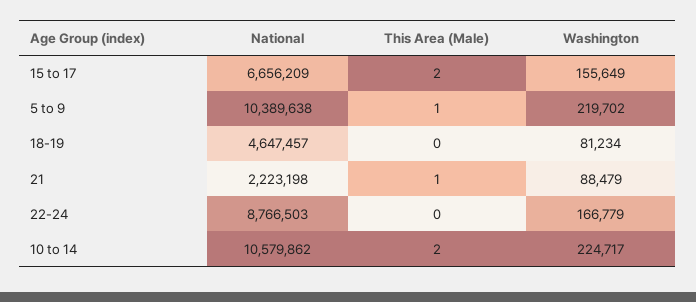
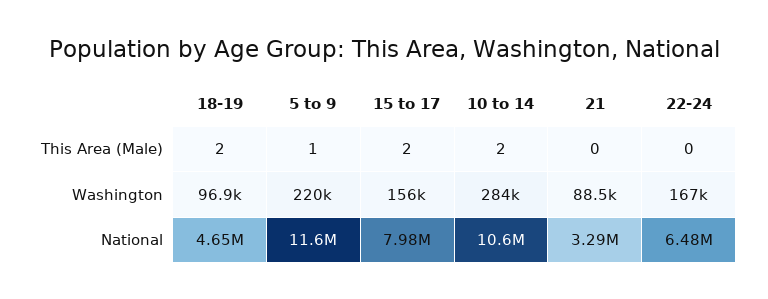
National, 15 to 17: 6656209 -> 7980000
National, 5 to 9: 10389638 -> 11600000
This Area (Male), 18-19: 0 -> 2
Washington, 18-19: 81234 -> 96900
National, 21: 2223198 -> 3290000
This Area (Male), 21: 1 -> 0
National, 22-24: 8766503 -> 6480000
Washington, 10 to 14: 224717 -> 284000

